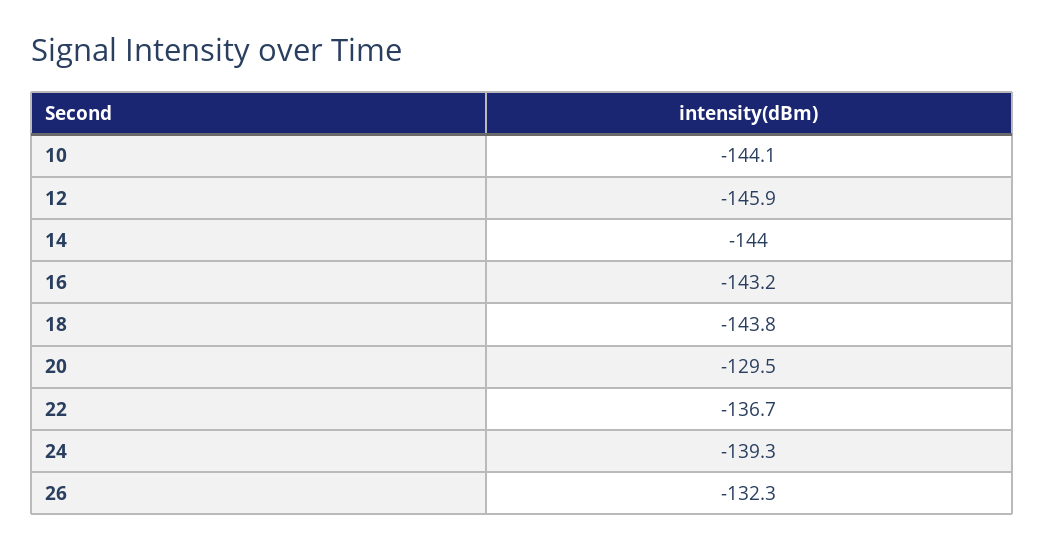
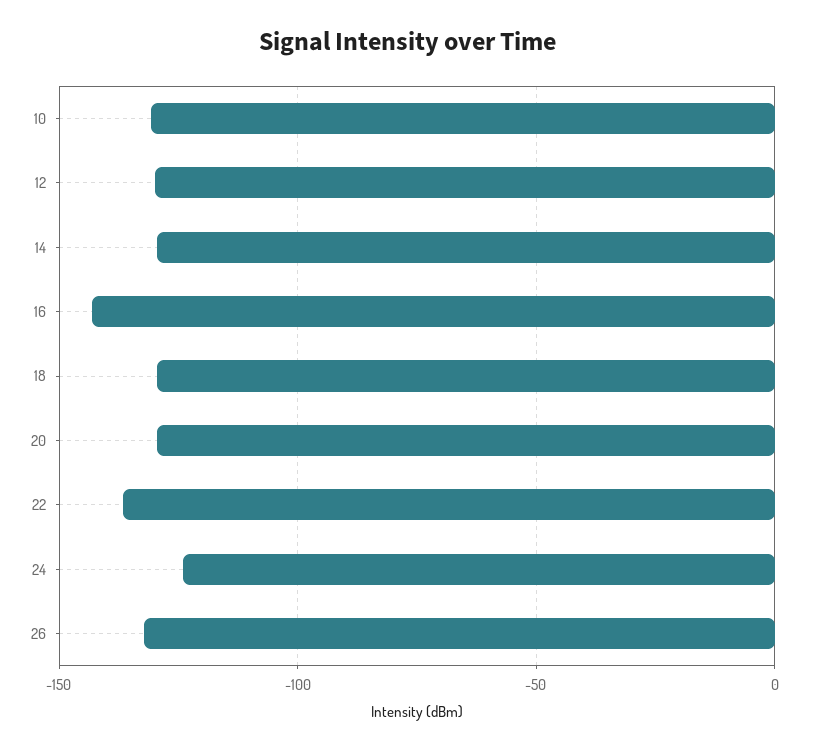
10: -144.1 -> -130
12: -145.9 -> -130
14: -144 -> -130
18: -143.8 -> -130
24: -139.3 -> -125

